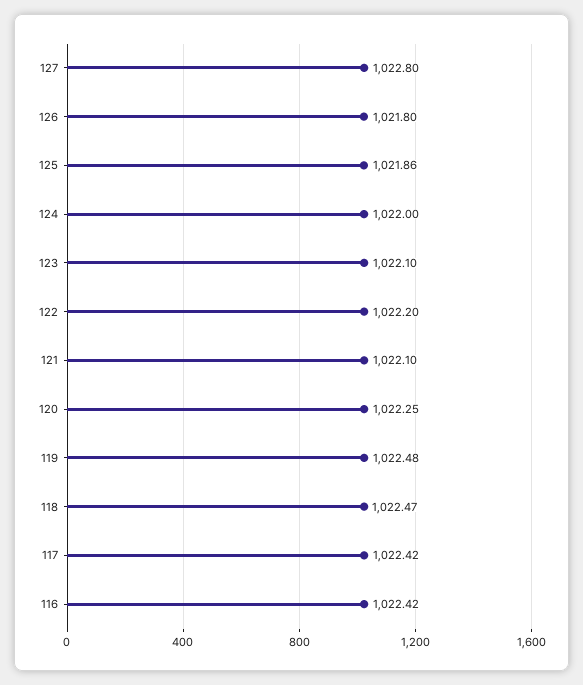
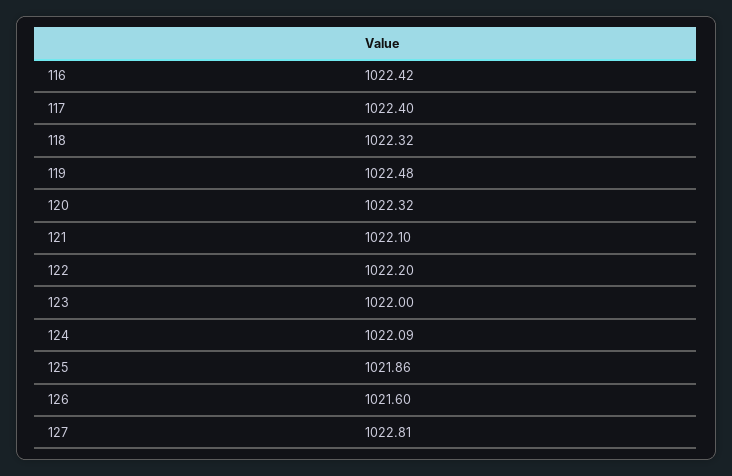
127: 1022.8 -> 1022.81
126: 1021.8 -> 1021.6
124: 1022 -> 1022.09
123: 1022.1 -> 1022
120: 1022.25 -> 1022.32
118: 1022.47 -> 1022.32
117: 1022.42 -> 1022.4

